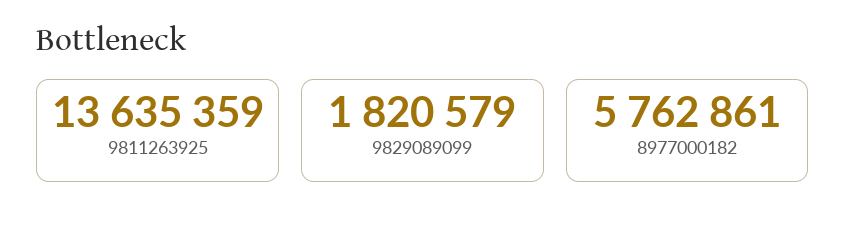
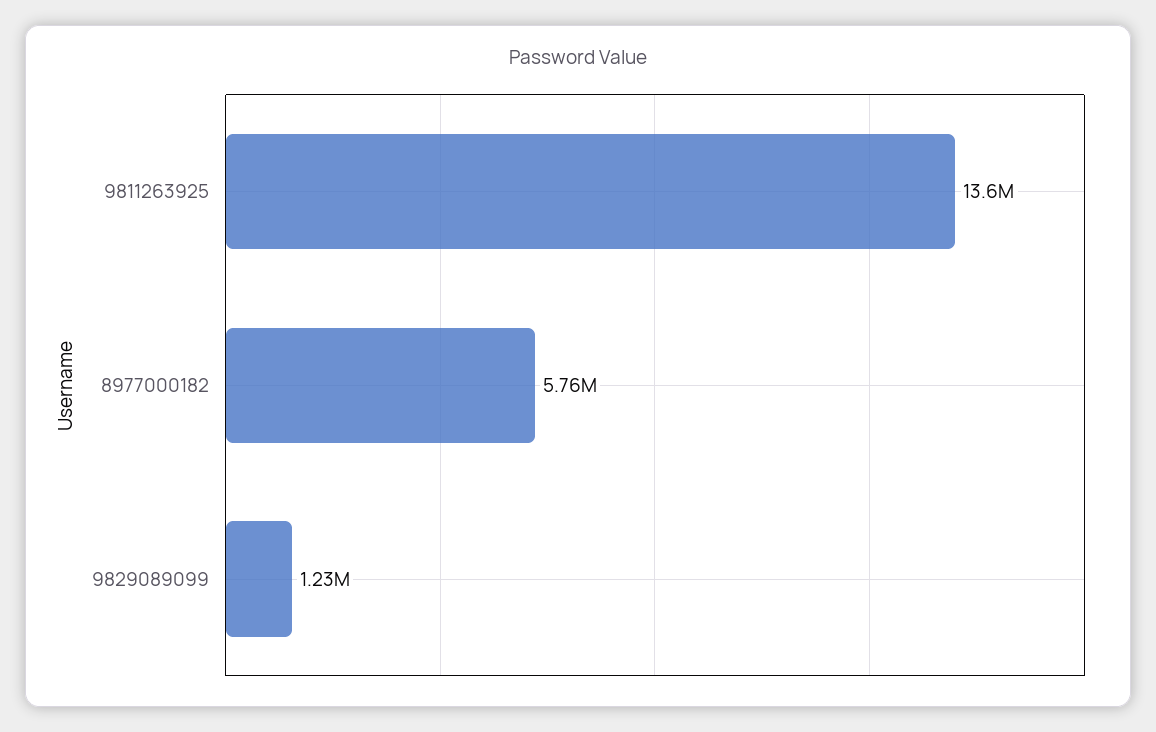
9829089099: 1820579 -> 1230000

